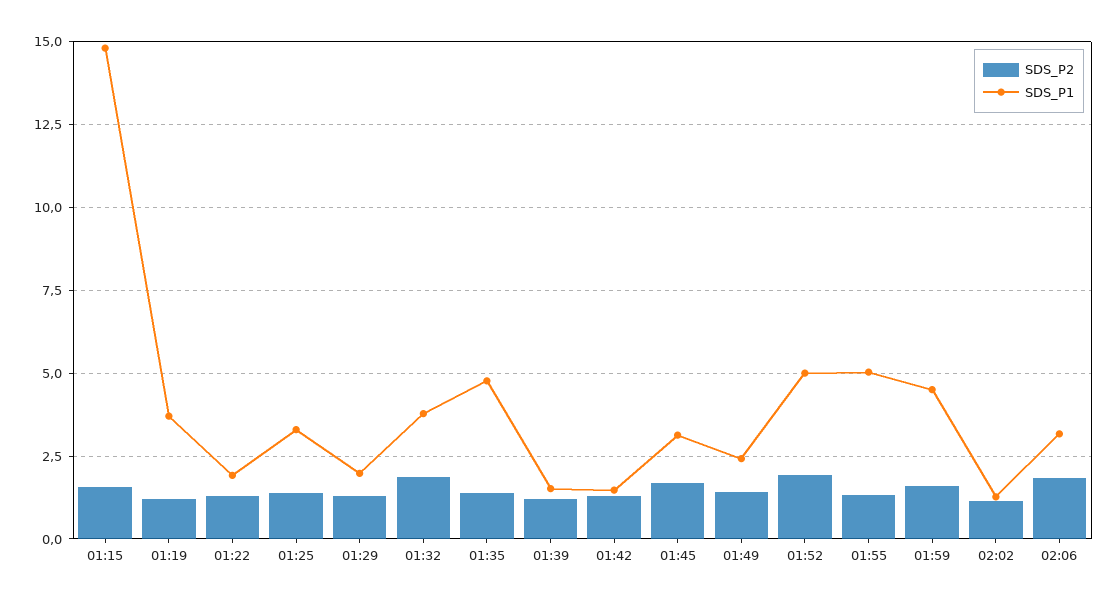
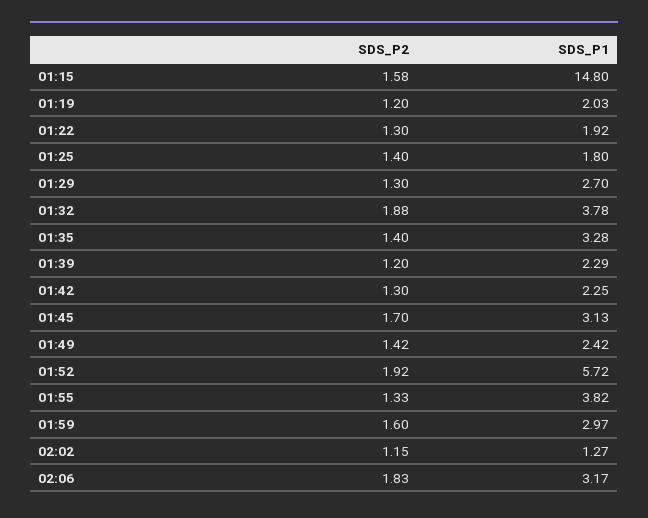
SDS_P1, 01:19: 3.75 -> 2.03
SDS_P1, 01:25: 3.25 -> 1.8
SDS_P1, 01:29: 2 -> 2.7
SDS_P1, 01:35: 4.75 -> 3.28
SDS_P1, 01:39: 1.5 -> 2.29
SDS_P1, 01:42: 1.5 -> 2.25
SDS_P1, 01:52: 5 -> 5.72
SDS_P1, 01:55: 5 -> 3.82
SDS_P1, 01:59: 4.5 -> 2.97

